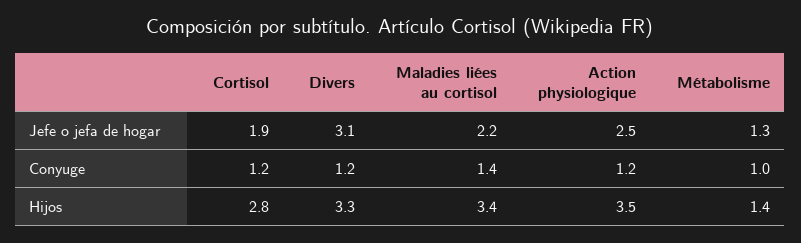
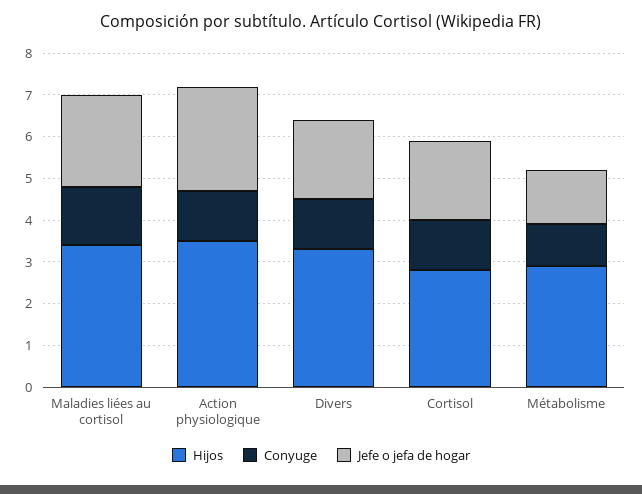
Jefe o jefa de hogar, Divers: 3.1 -> 2
Hijos, Métabolisme: 1.4 -> 3

